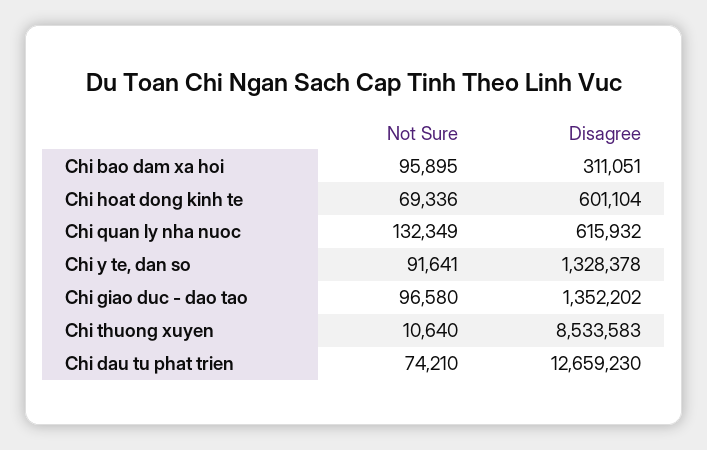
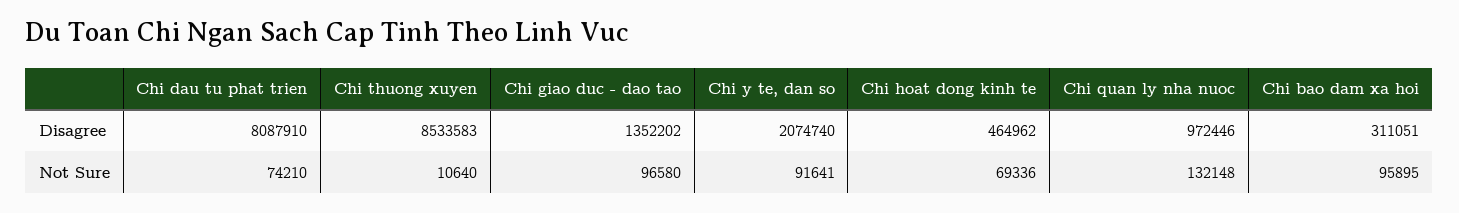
Disagree, Chi hoat dong kinh te: 601104 -> 464962
Not Sure, Chi quan ly nha nuoc: 132349 -> 132148
Disagree, Chi quan ly nha nuoc: 615932 -> 972446
Disagree, Chi y te, dan so: 1328378 -> 2074740
Disagree, Chi dau tu phat trien: 12659230 -> 8087910

